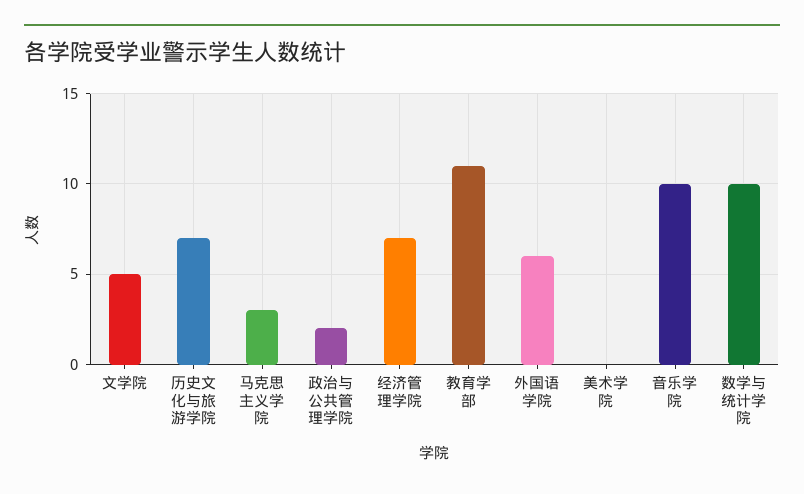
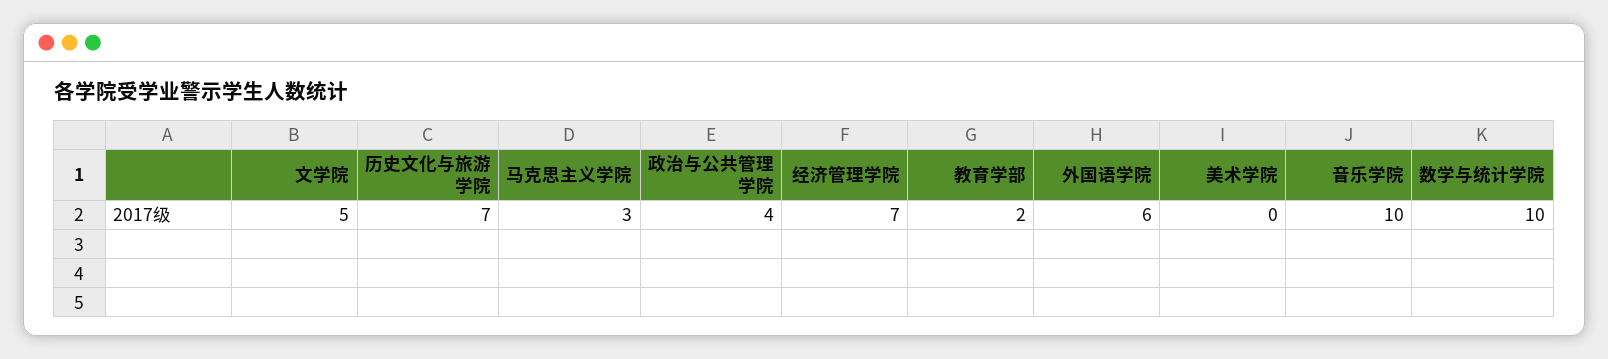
政治与公共管理学院: 2 -> 4
教育学部: 11 -> 2

